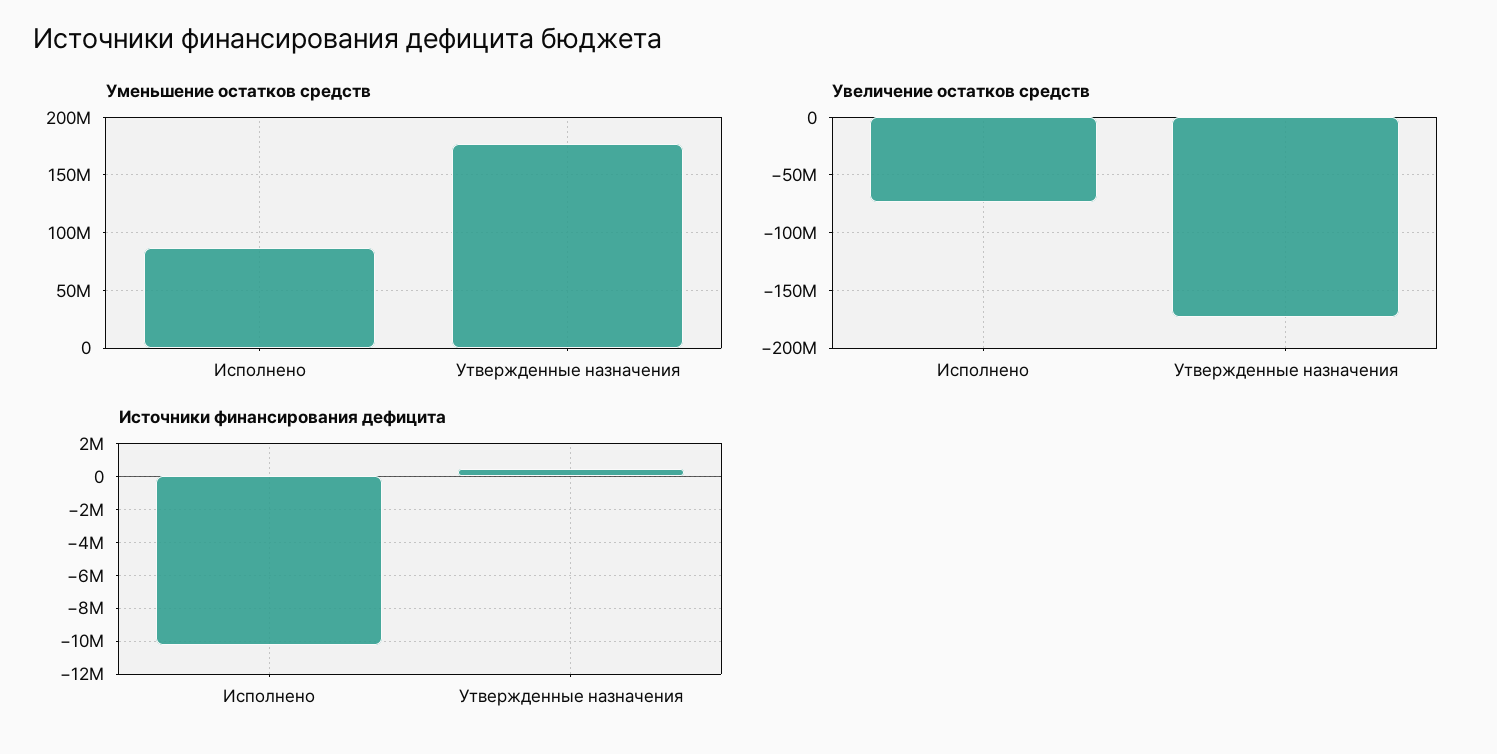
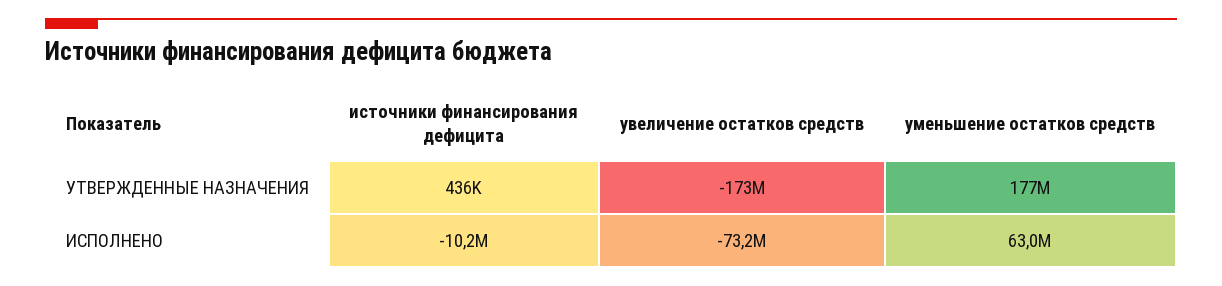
Уменьшение остатков средств, Исполнено: 90000000 -> 63000000

